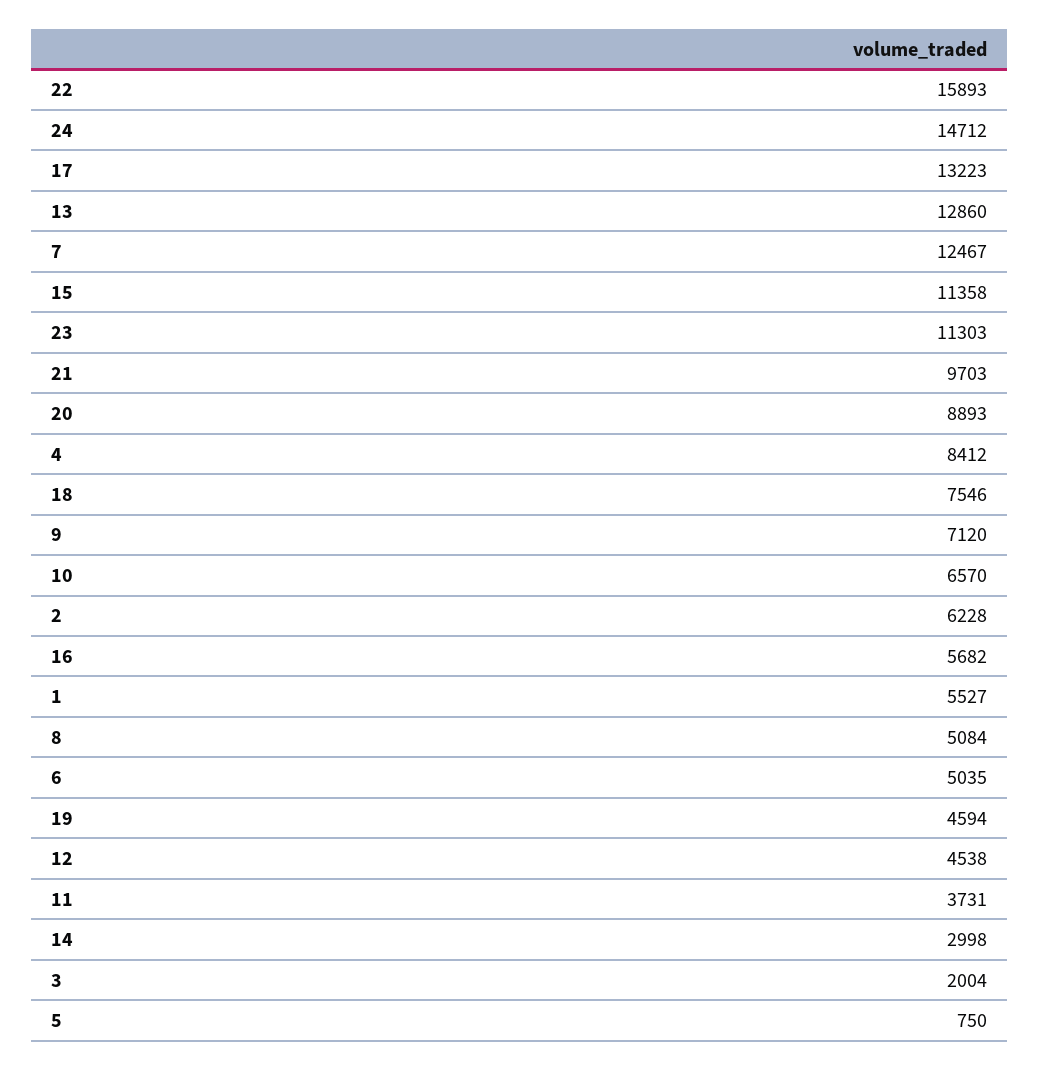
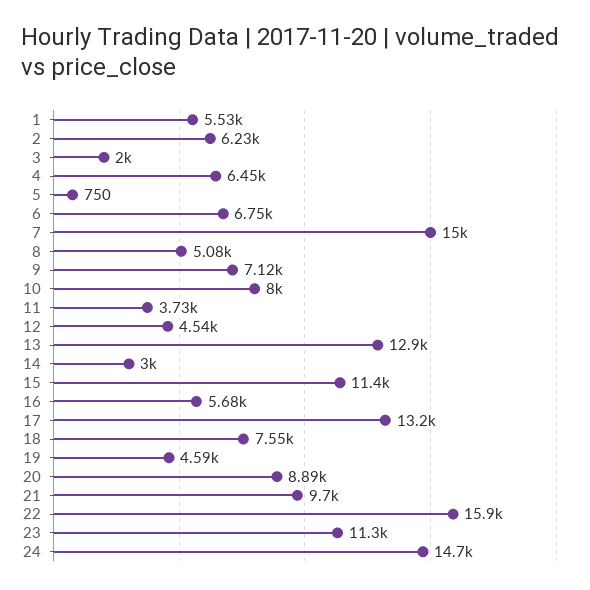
7: 12467 -> 15000
4: 8412 -> 6450
10: 6570 -> 8000
6: 5035 -> 6750

